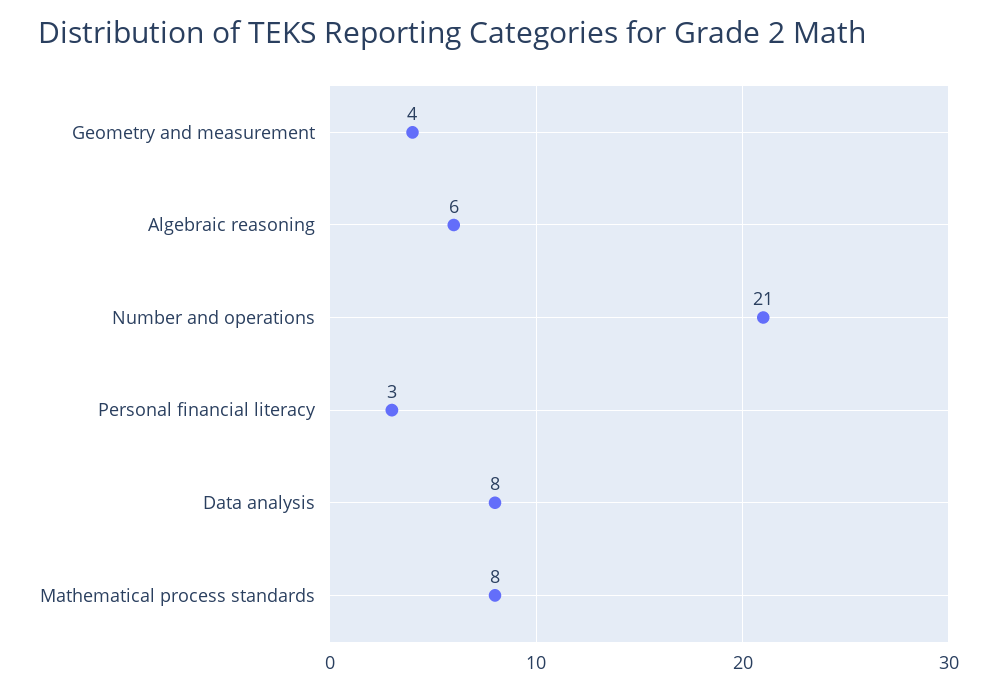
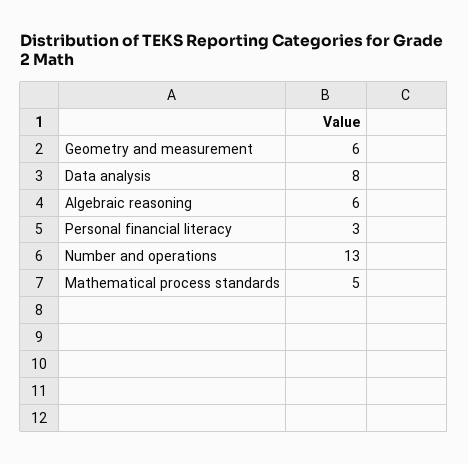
Geometry and measurement: 4 -> 6
Number and operations: 21 -> 13
Mathematical process standards: 8 -> 5

